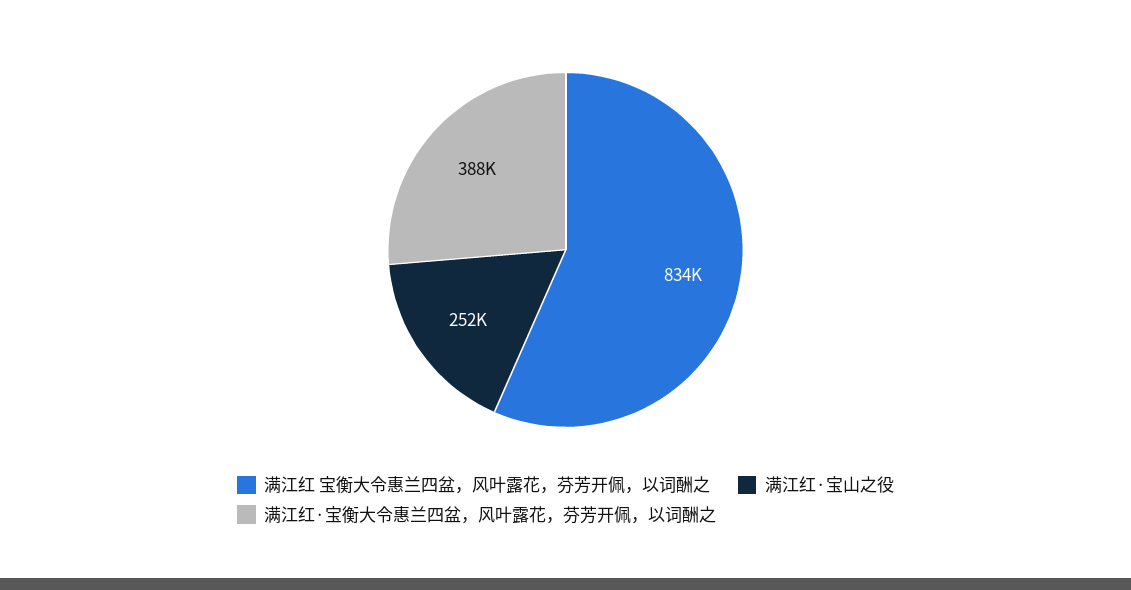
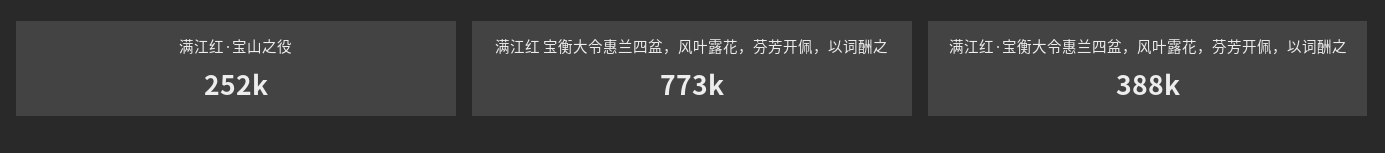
满江红 宝衡大令惠兰四盆，风叶露花，芬芳开佩，以词酬之: 834000 -> 773000

